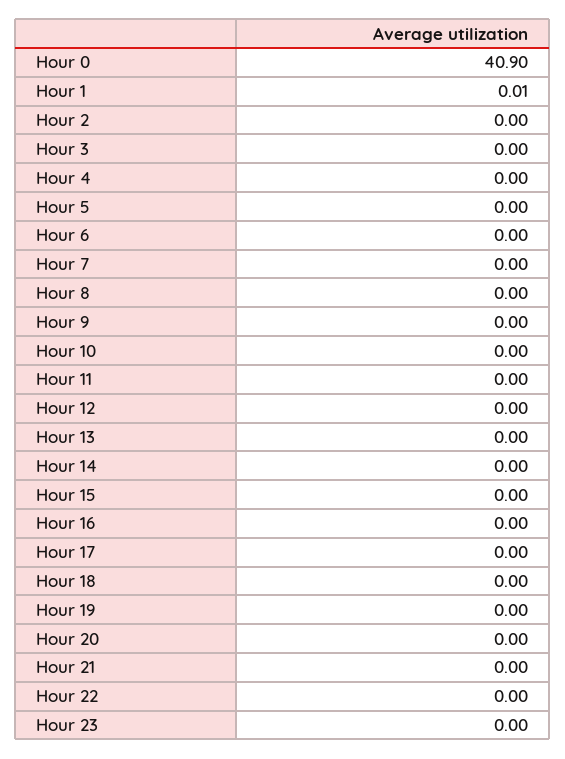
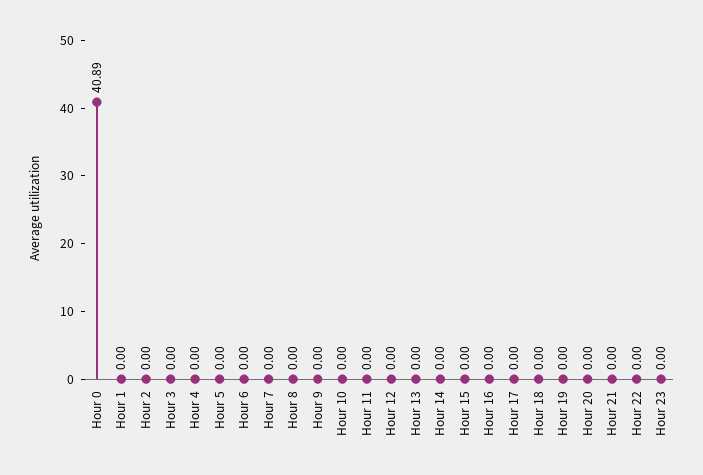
Hour 0: 40.9 -> 40.89
Hour 1: 0.01 -> 0

